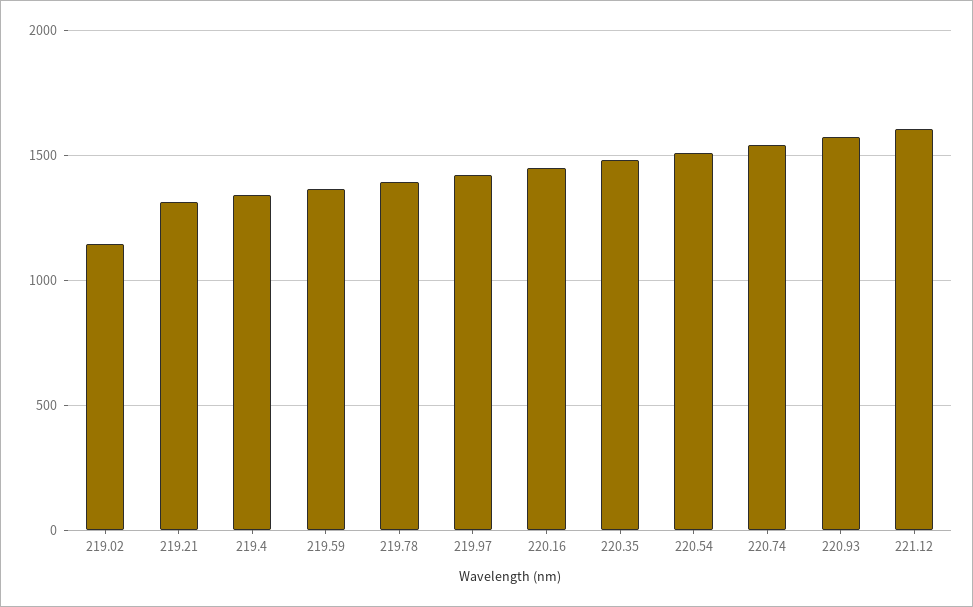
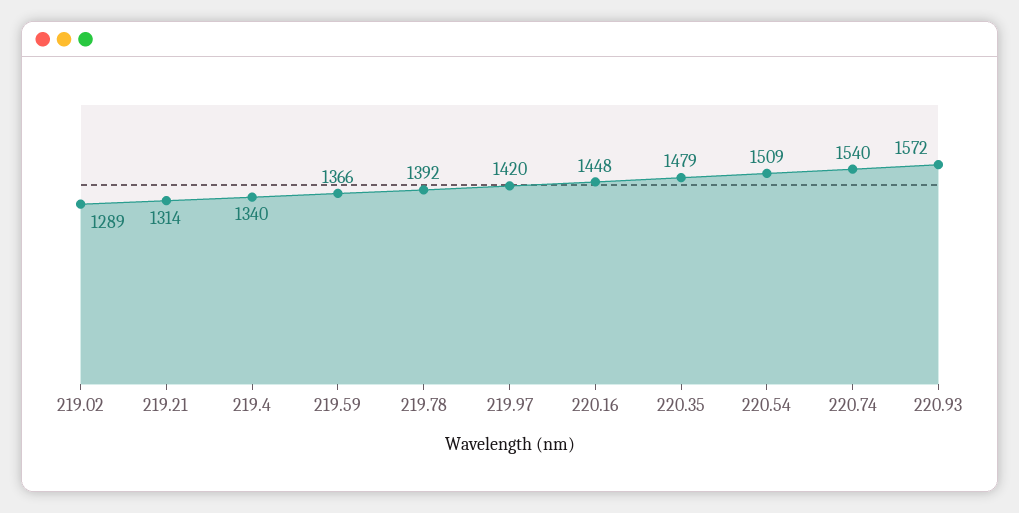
219.02: 1150 -> 1289
221.12: 1600 -> none

